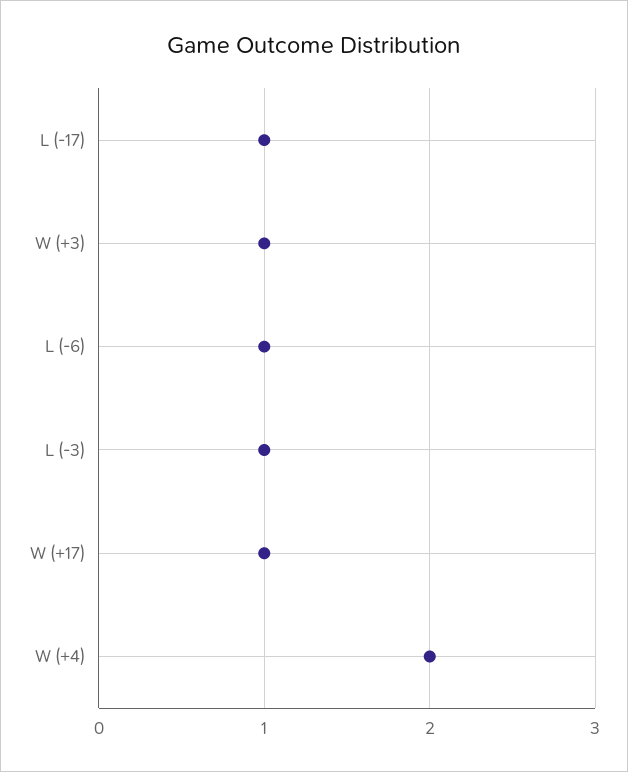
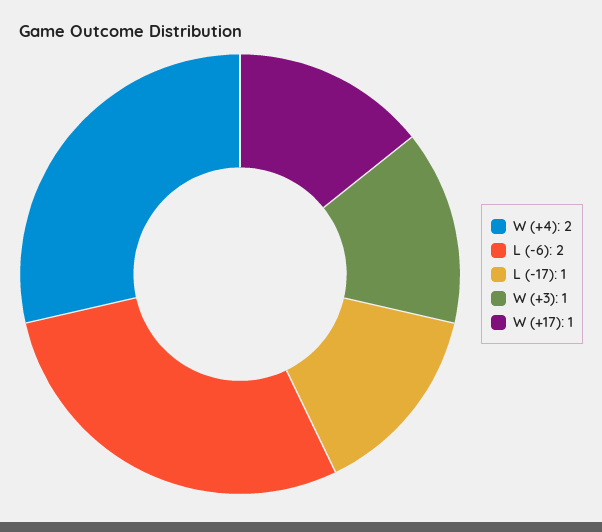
L (-6): 1 -> 2
L (-3): 1 -> none

